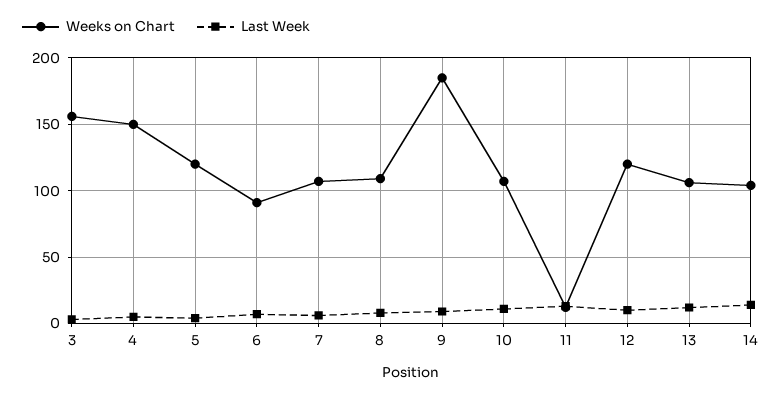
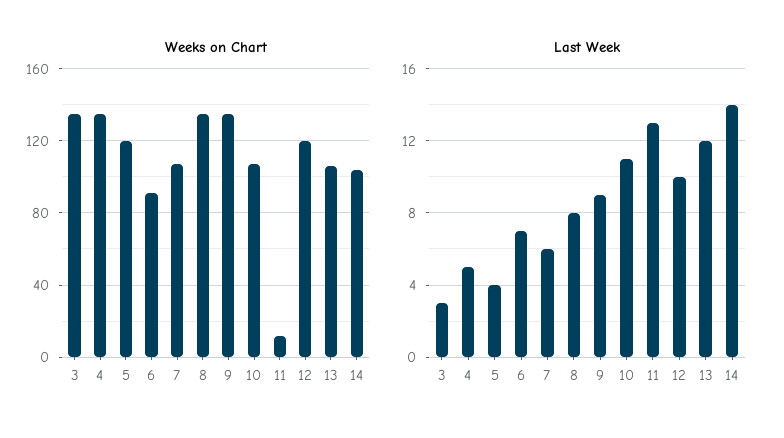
Weeks on Chart, 3: 155 -> 135
Weeks on Chart, 4: 150 -> 135
Weeks on Chart, 8: 110 -> 135
Weeks on Chart, 9: 185 -> 135

